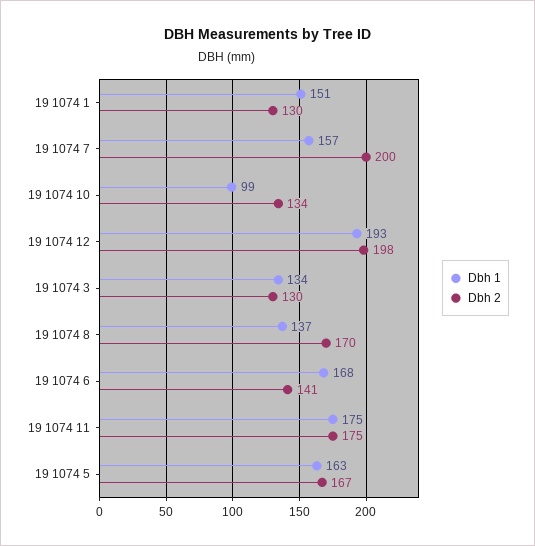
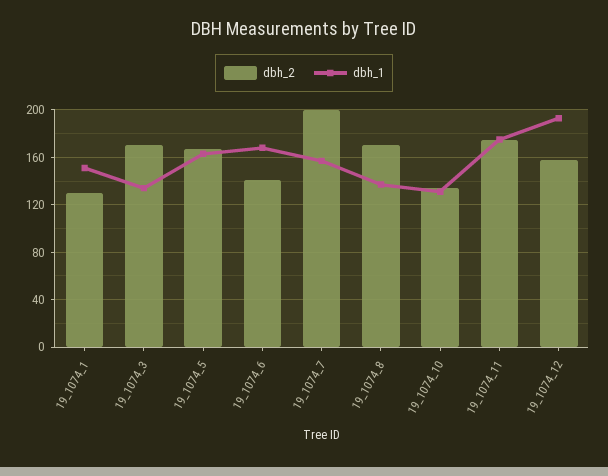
Dbh 1, 19 1074 10: 99 -> 130
Dbh 2, 19 1074 12: 198 -> 160
Dbh 2, 19 1074 3: 130 -> 170

